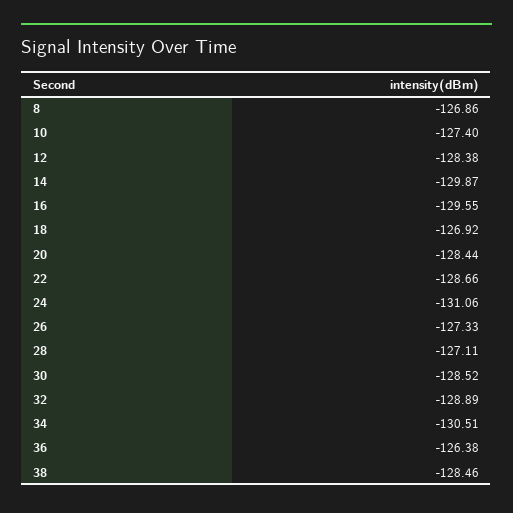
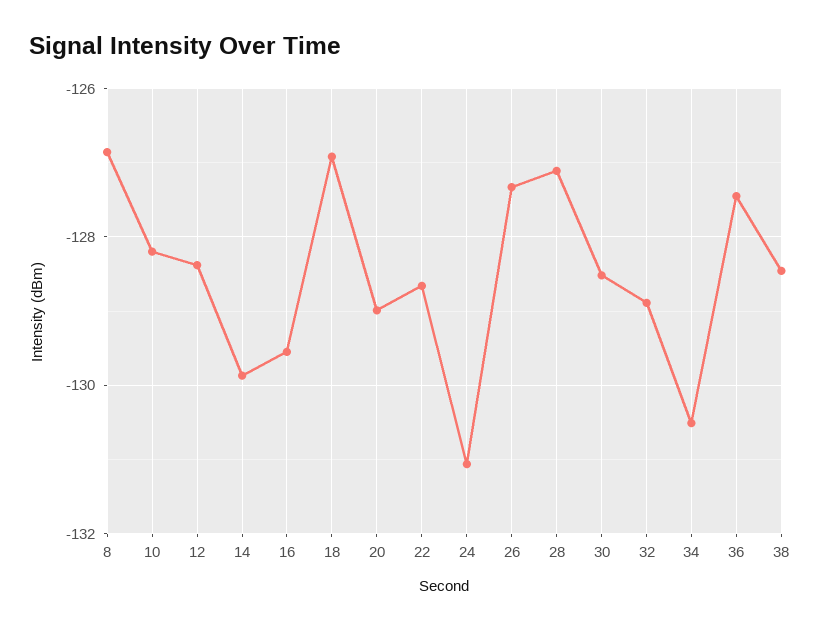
10: -127.4 -> -128.2
20: -128.44 -> -129
36: -126.38 -> -127.4

